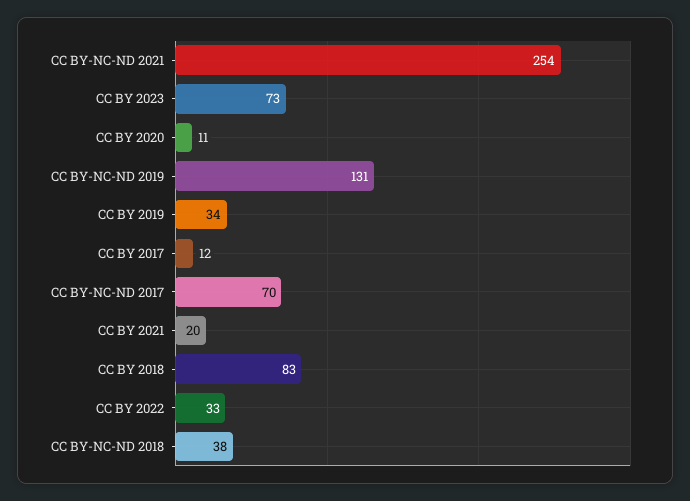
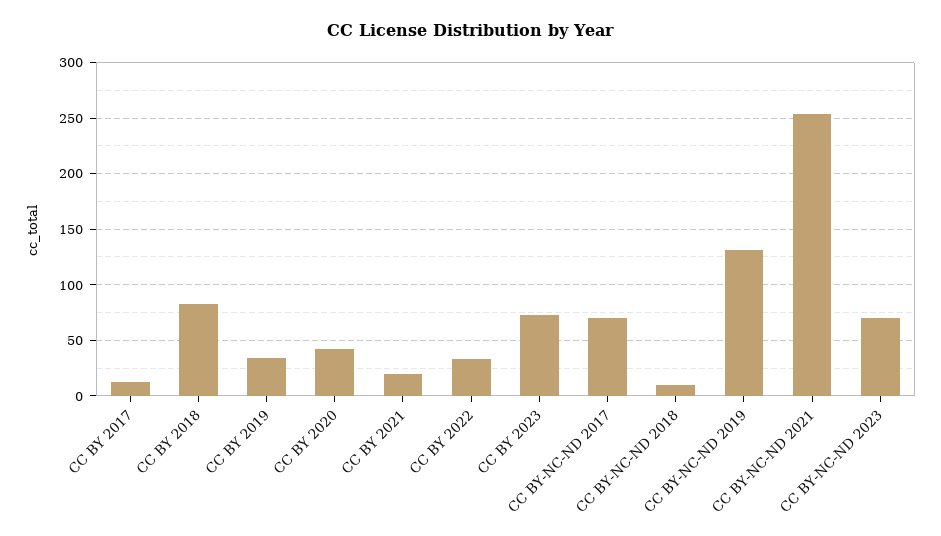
CC BY 2020: 11 -> 40
CC BY-NC-ND 2018: 38 -> 10
CC BY-NC-ND 2023: none -> 70

